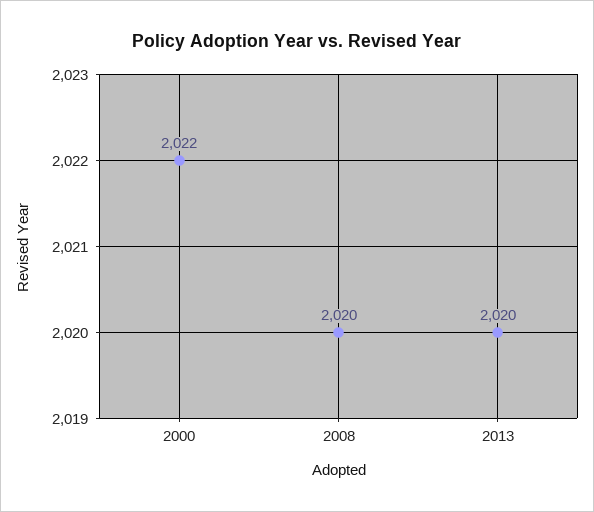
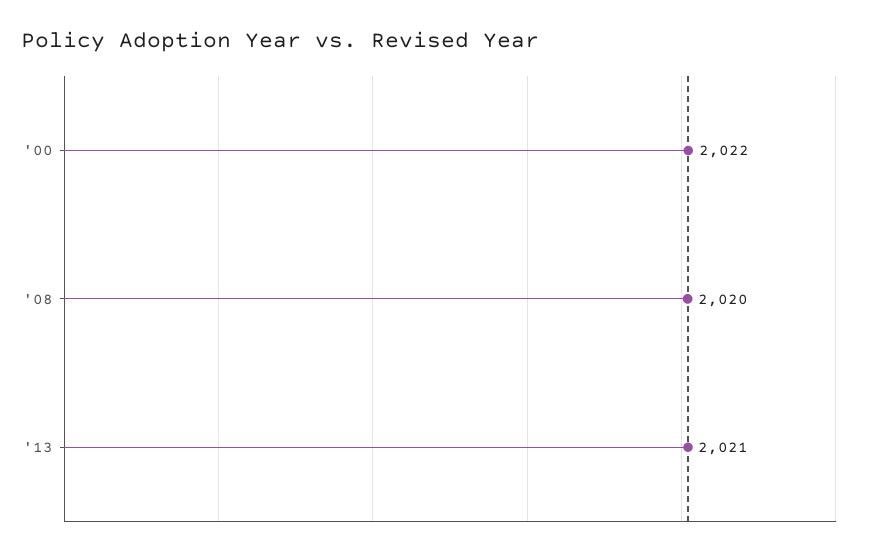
2013: 2020 -> 2021

